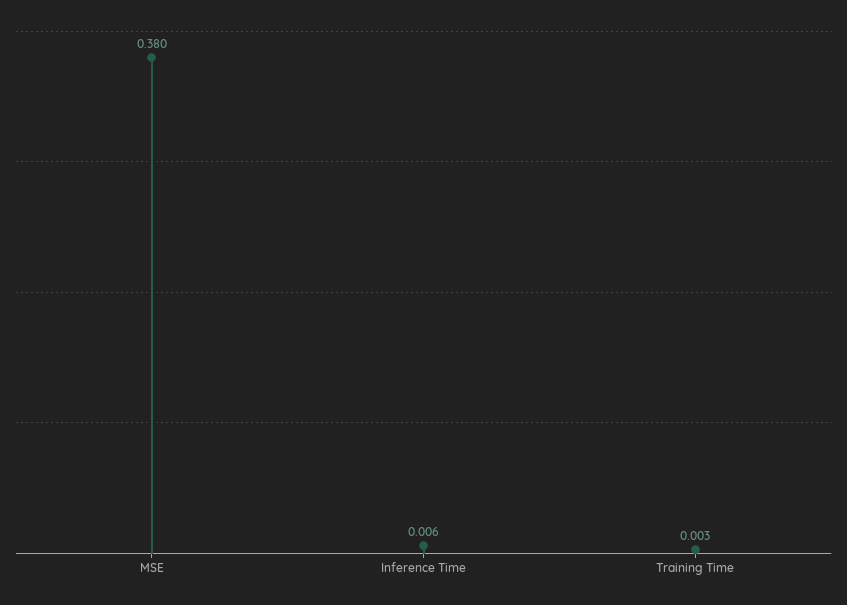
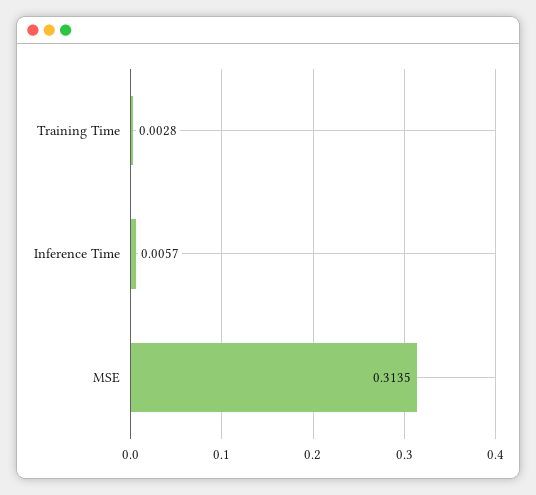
MSE: 0.38 -> 0.3135

